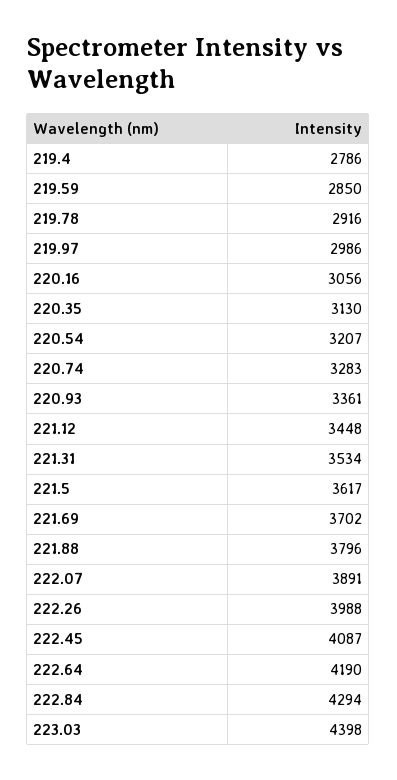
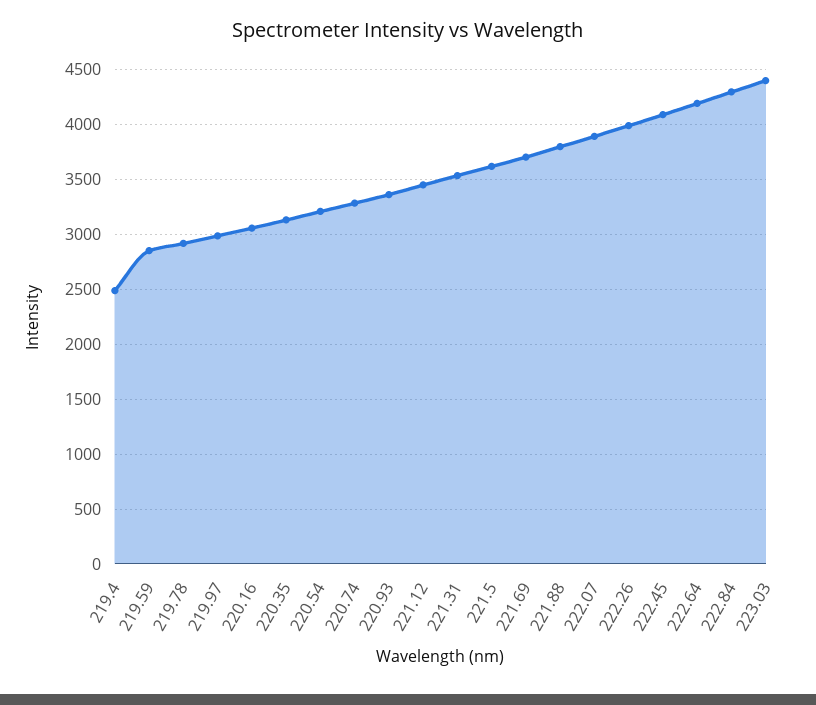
219.4: 2786 -> 2500

